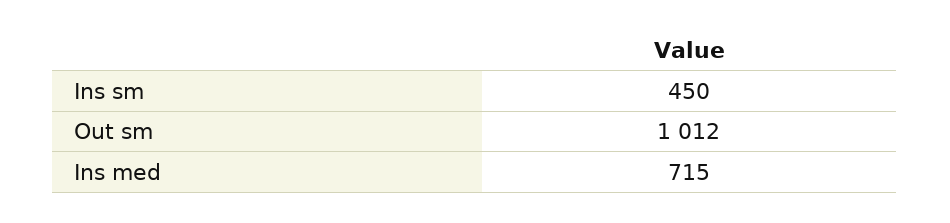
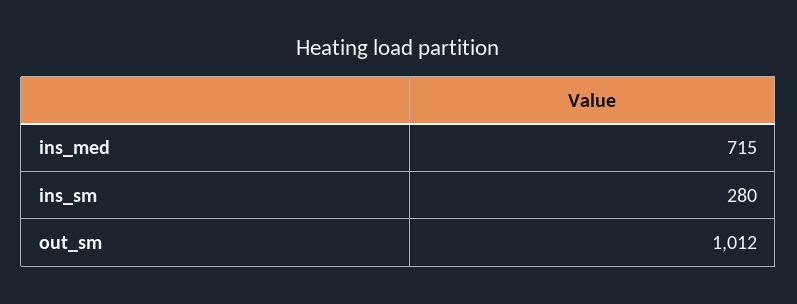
Ins sm: 450 -> 280

